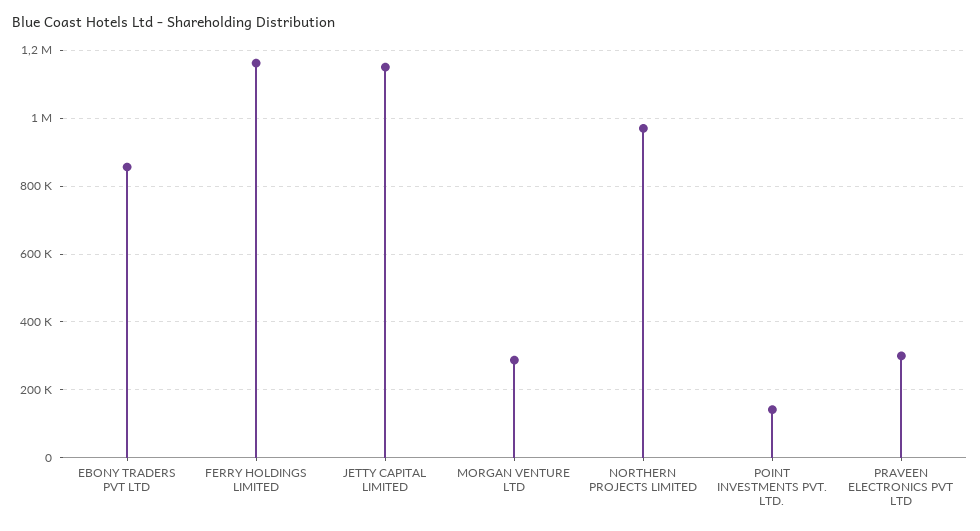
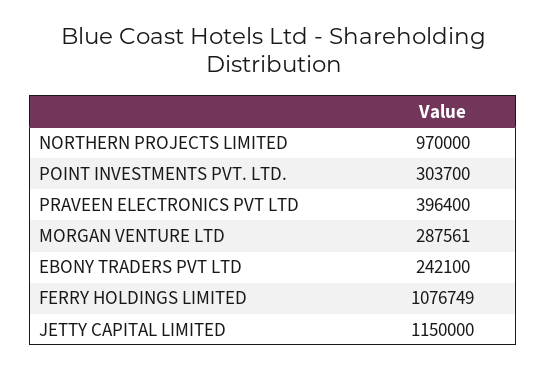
EBONY TRADERS PVT LTD: 860000 -> 242100
FERRY HOLDINGS LIMITED: 1160000 -> 1076749
POINT INVESTMENTS PVT. LTD.: 140000 -> 303700
PRAVEEN ELECTRONICS PVT LTD: 300000 -> 396400

